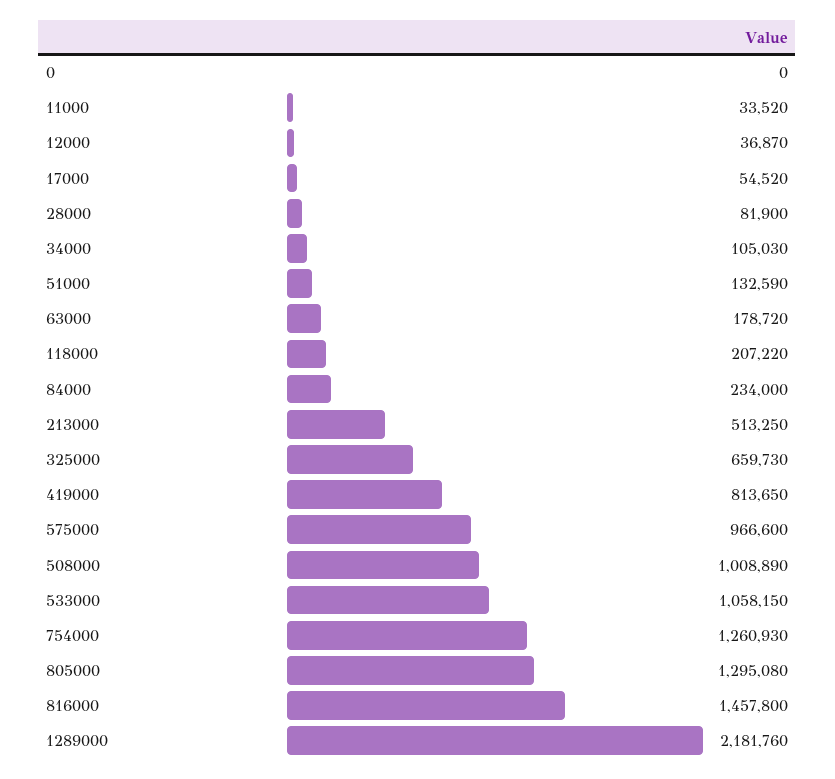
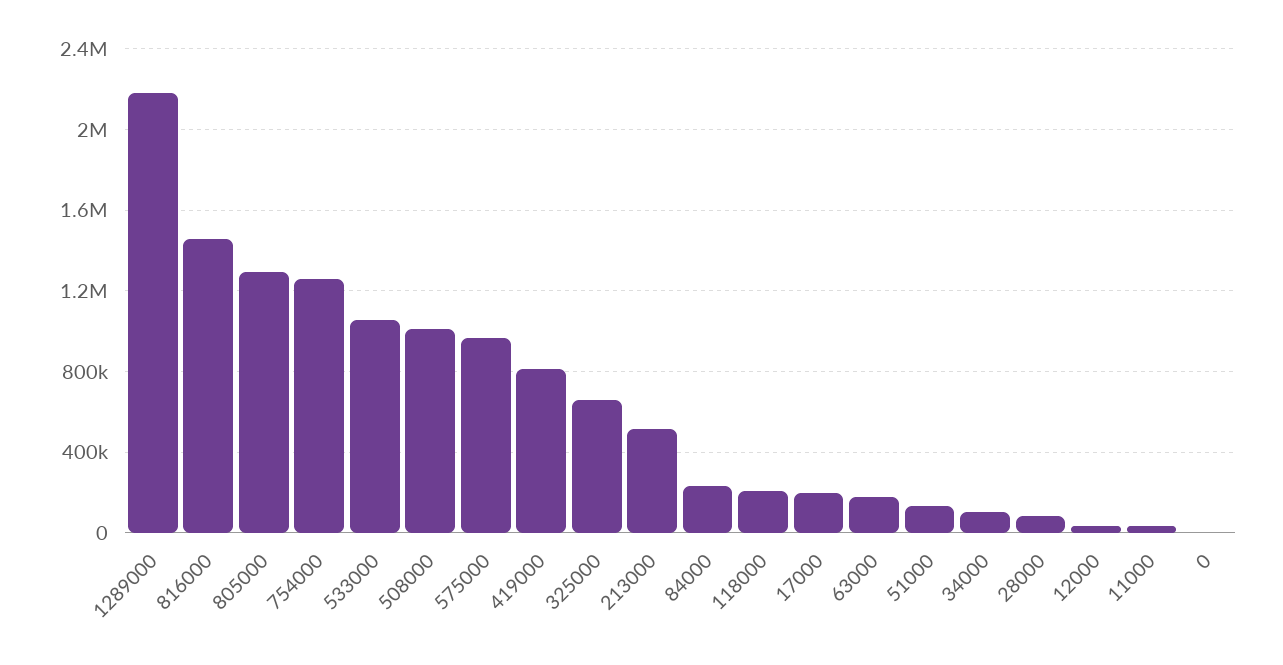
17000: 54520 -> 200000

